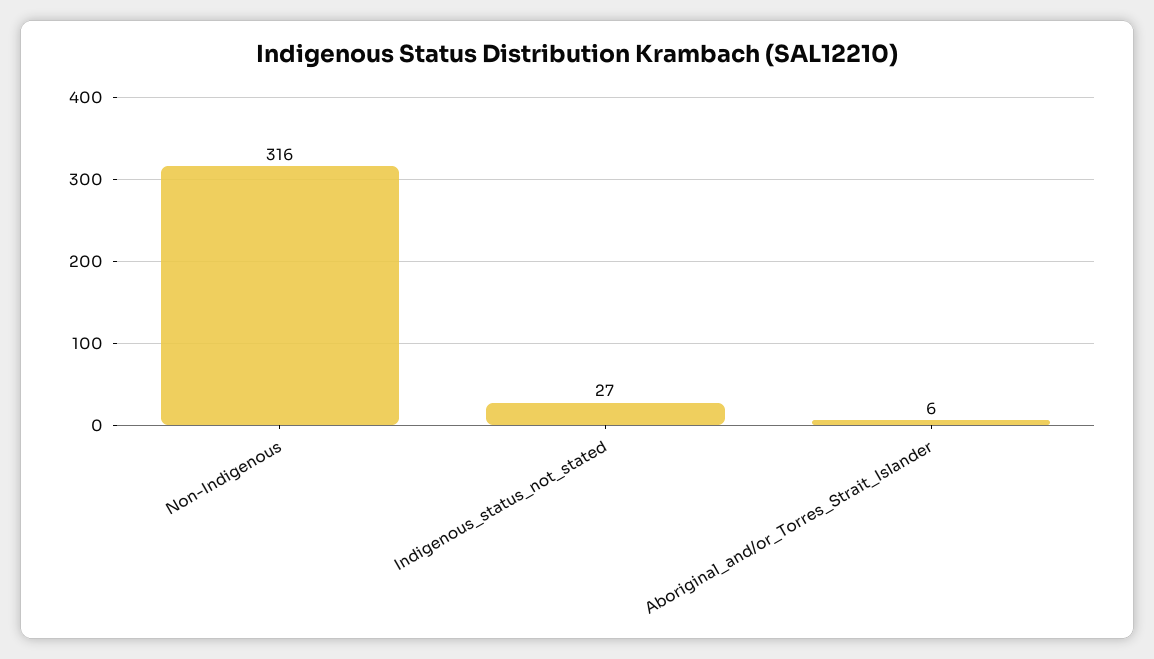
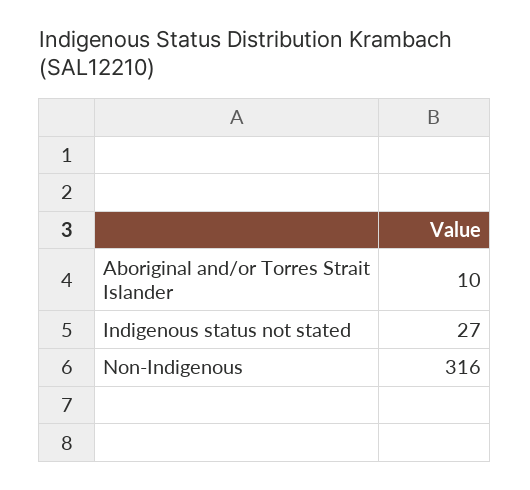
Aboriginal_and/or_Torres_Strait_Islander: 6 -> 10

